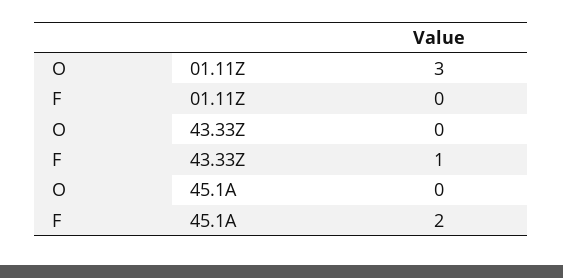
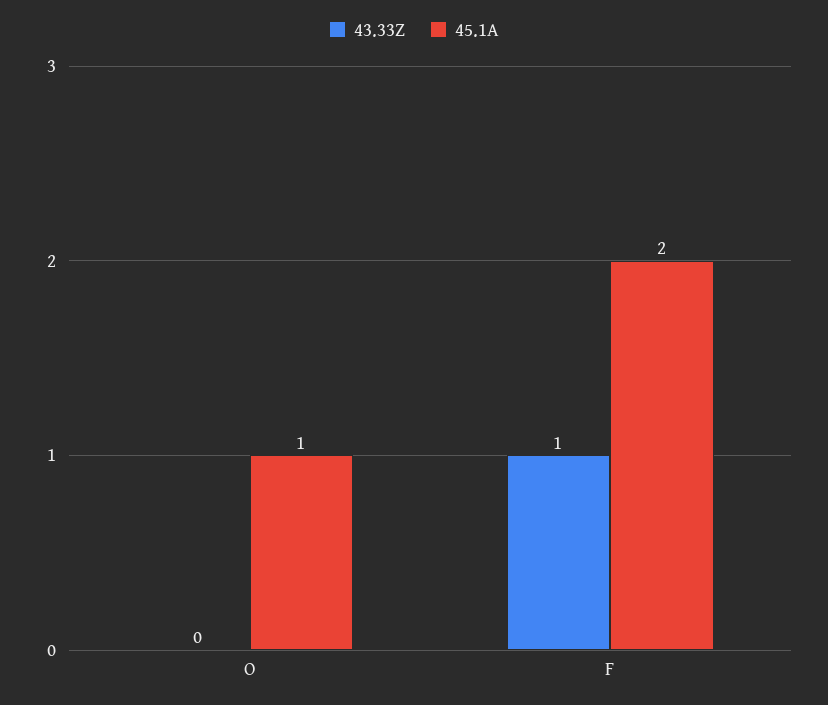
01.11Z, O: 3 -> none
01.11Z, F: 0 -> none
45.1A, O: 0 -> 1

